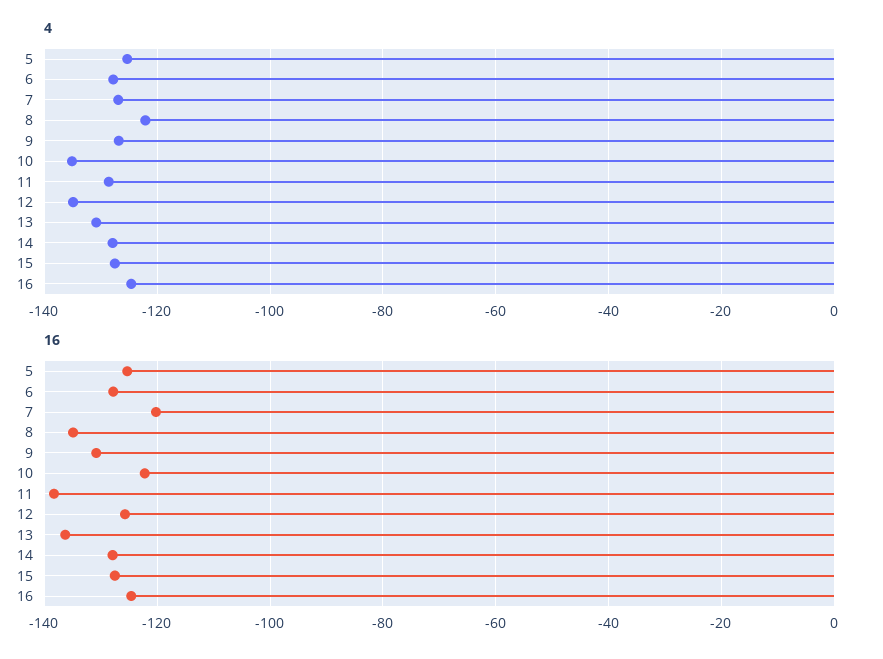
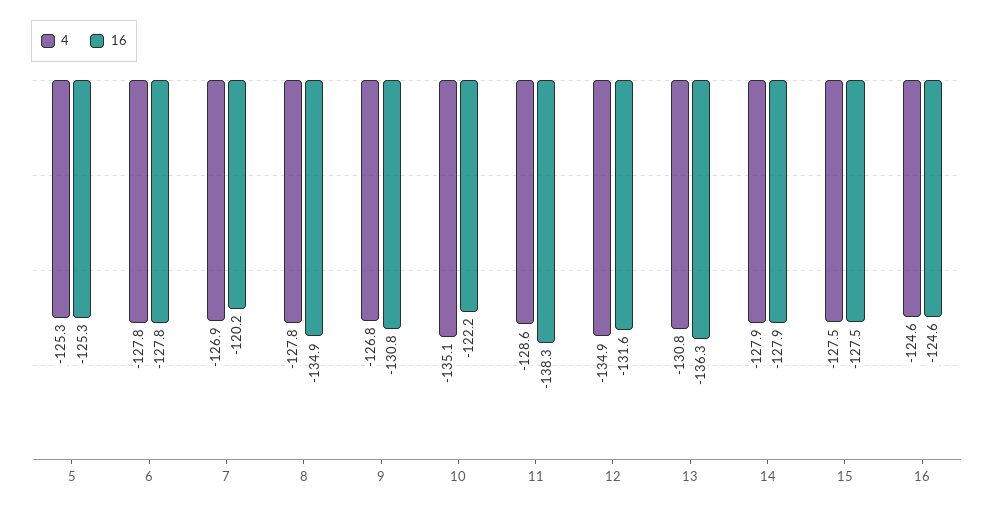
4, 8: -122 -> -127.8
16, 12: -126 -> -131.6

